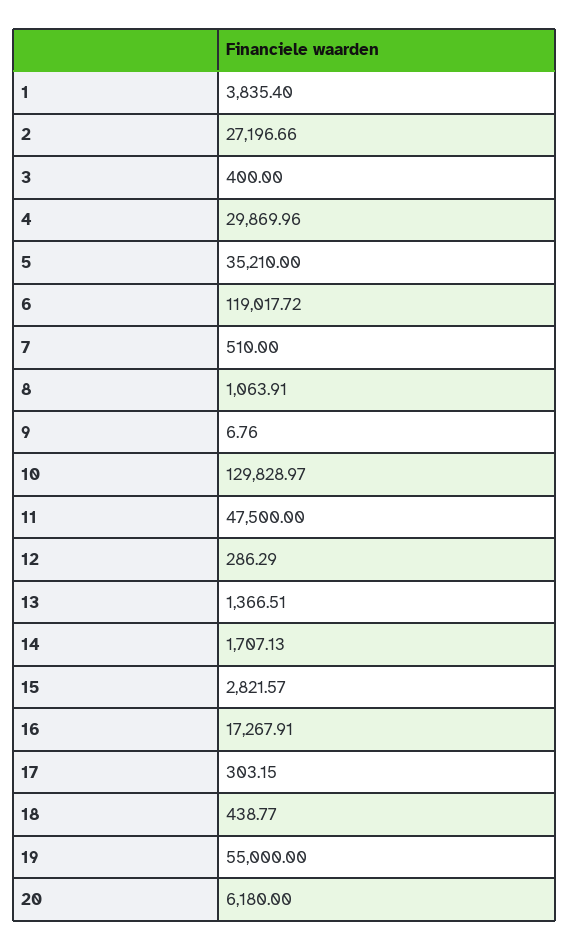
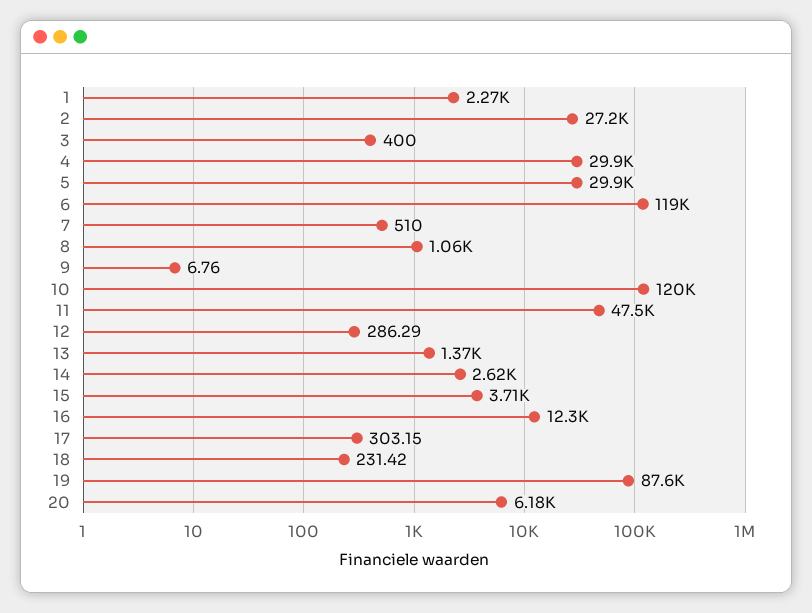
1: 3835.4 -> 2270
5: 35210 -> 29900
10: 129828.97 -> 120000
14: 1707.13 -> 2620
15: 2821.57 -> 3710
16: 17267.91 -> 12300
18: 438.77 -> 231.42
19: 55000 -> 87600

